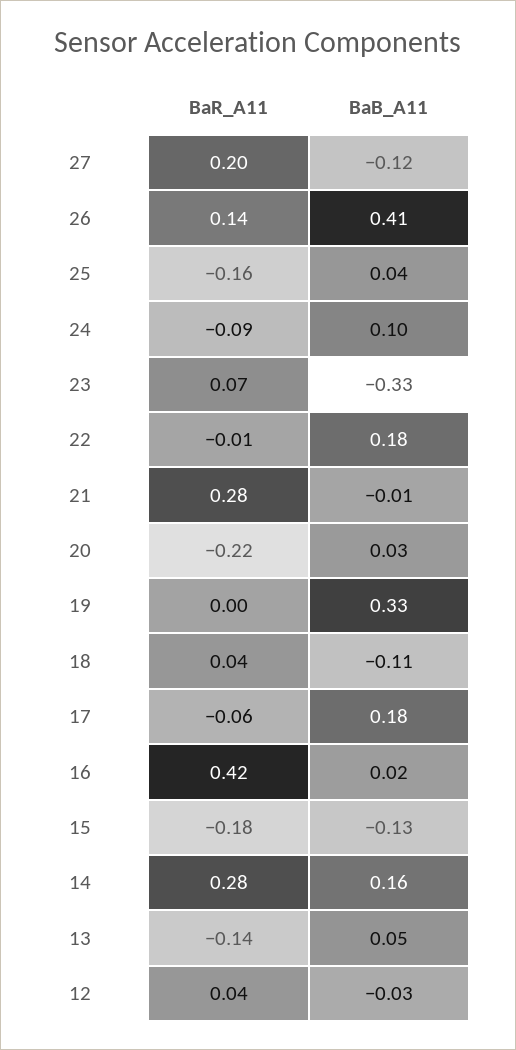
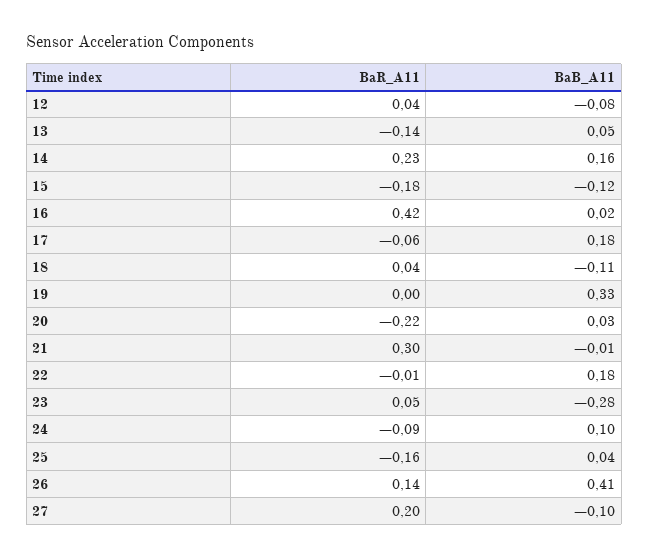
BaB_A11, 27: -0.12 -> -0.1
BaR_A11, 23: 0.07 -> 0.05
BaB_A11, 23: -0.33 -> -0.28
BaR_A11, 21: 0.28 -> 0.3
BaB_A11, 15: -0.13 -> -0.12
BaR_A11, 14: 0.28 -> 0.23
BaB_A11, 12: -0.03 -> -0.08

